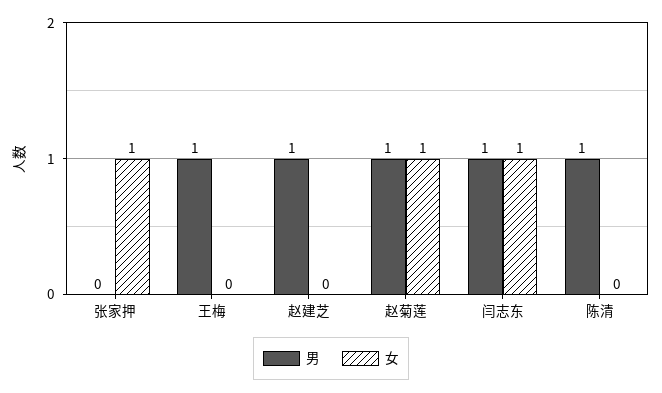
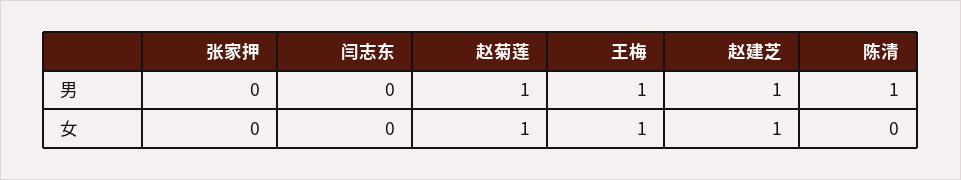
女, 张家押: 1 -> 0
女, 王梅: 0 -> 1
女, 赵建芝: 0 -> 1
男, 闫志东: 1 -> 0
女, 闫志东: 1 -> 0

